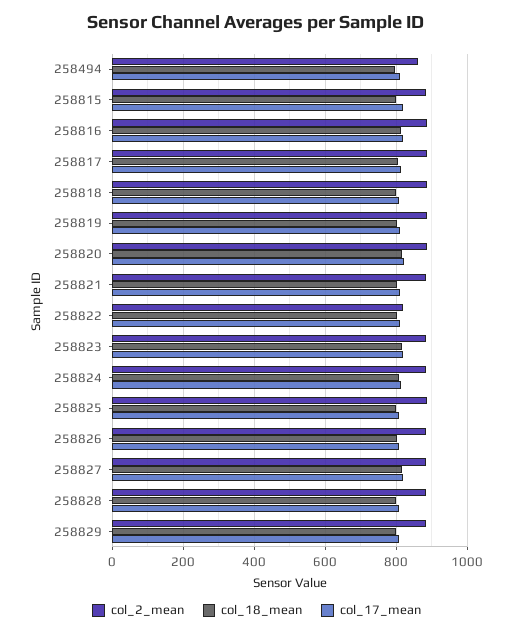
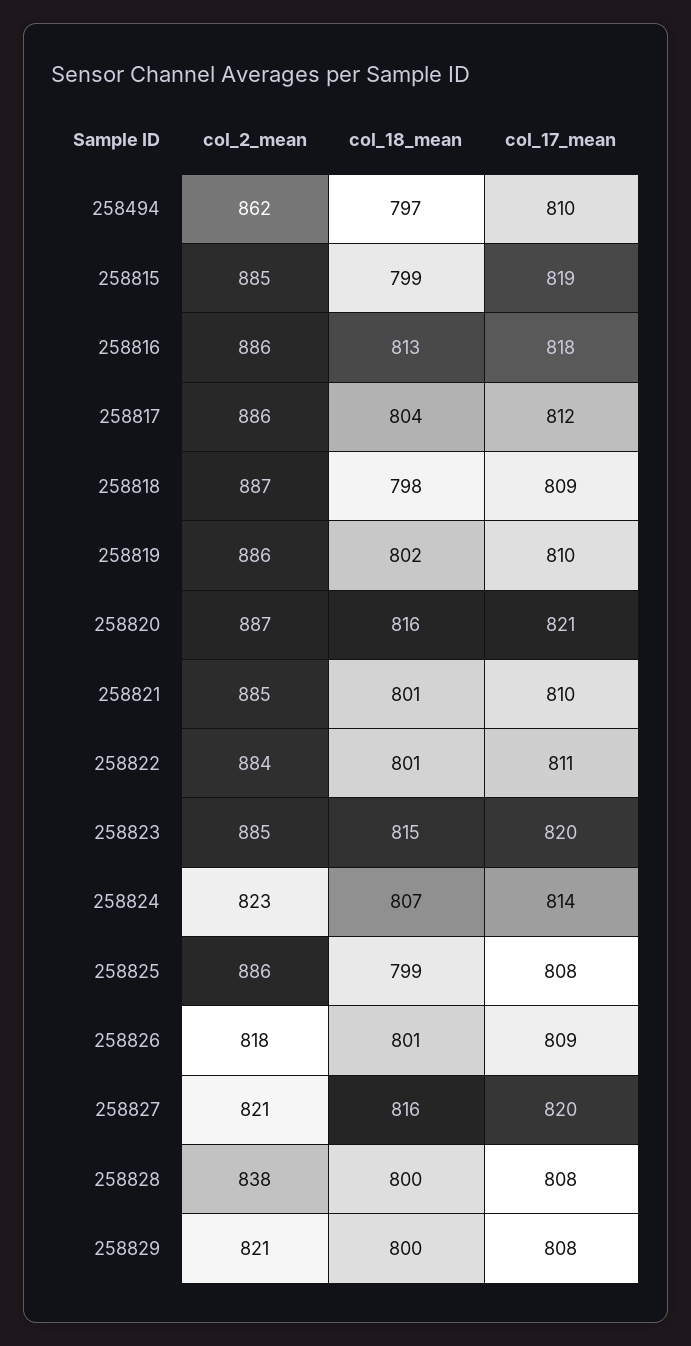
col_2_mean, 258822: 820 -> 884
col_2_mean, 258824: 880 -> 823
col_2_mean, 258826: 880 -> 818
col_2_mean, 258827: 880 -> 821
col_2_mean, 258828: 880 -> 838
col_2_mean, 258829: 880 -> 821

